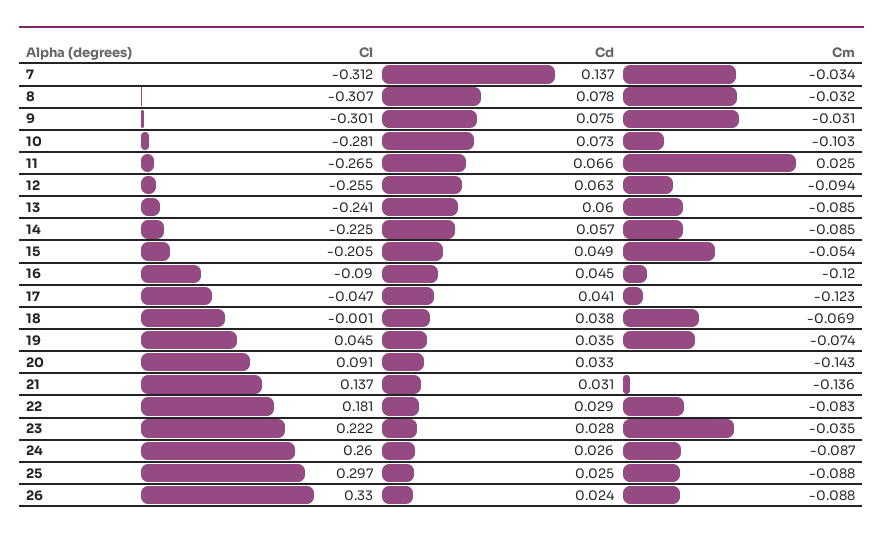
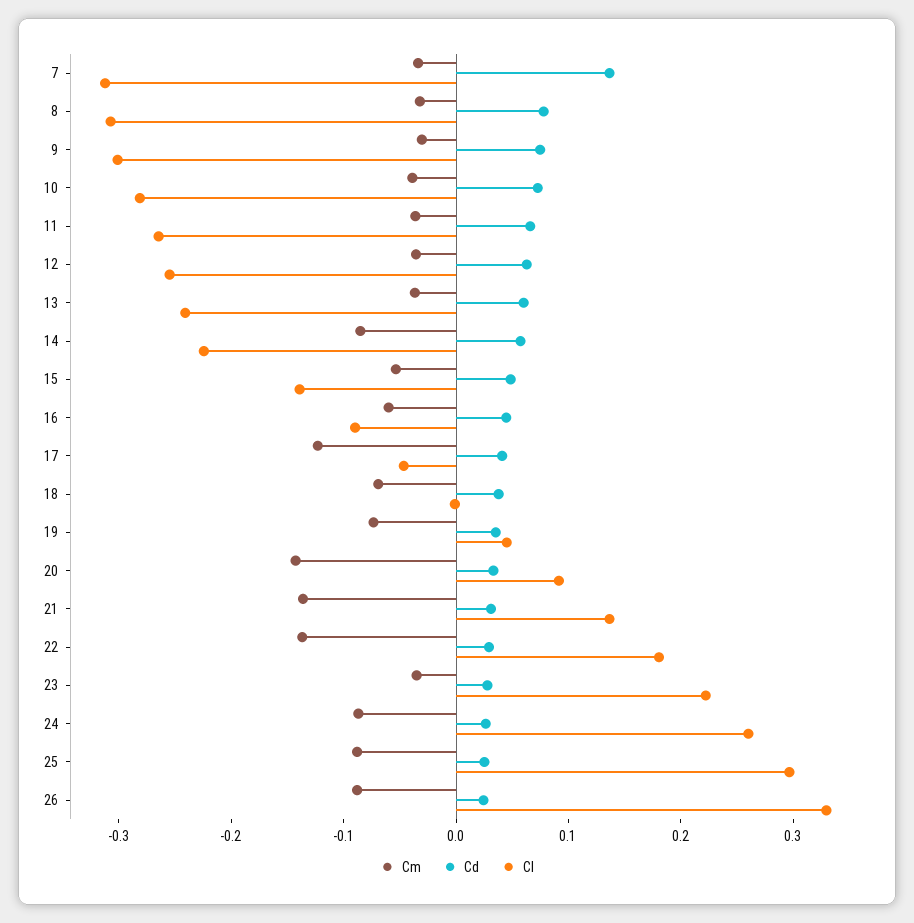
Cm, 10: -0.103 -> -0.04
Cm, 11: 0.025 -> -0.04
Cm, 12: -0.094 -> -0.04
Cm, 13: -0.085 -> -0.04
Cl, 15: -0.205 -> -0.14
Cm, 16: -0.12 -> -0.06
Cm, 22: -0.083 -> -0.14

